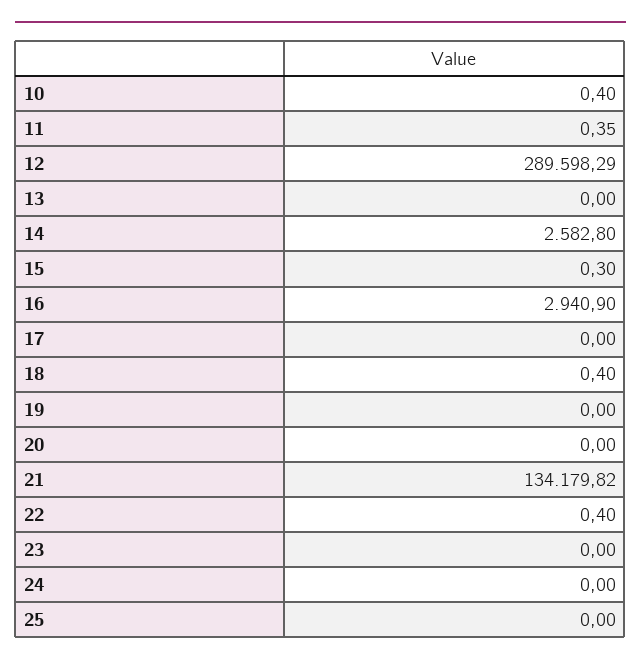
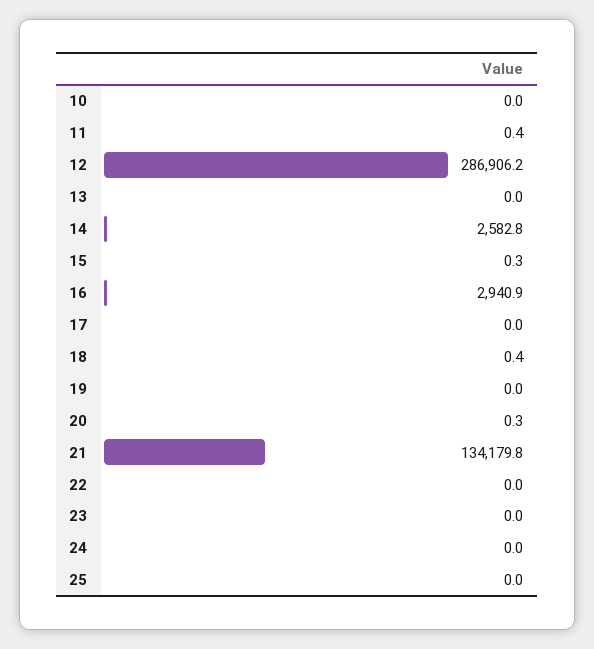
10: 0.4 -> 0
12: 289598.29 -> 286906.2
20: 0 -> 0.3
22: 0.4 -> 0

